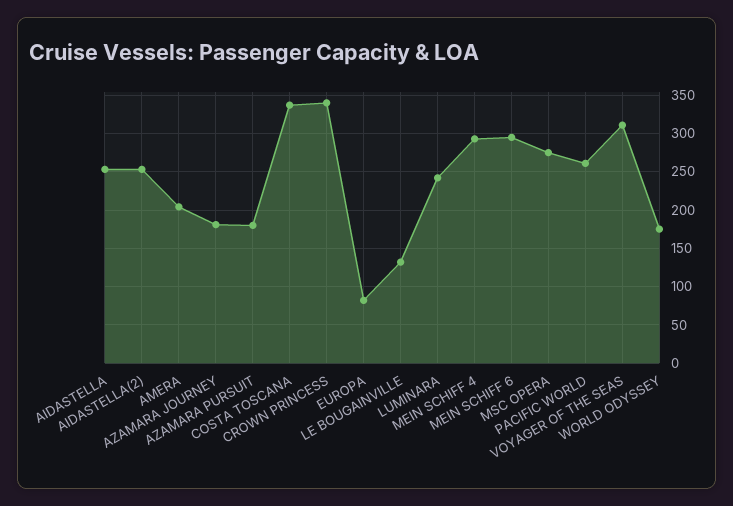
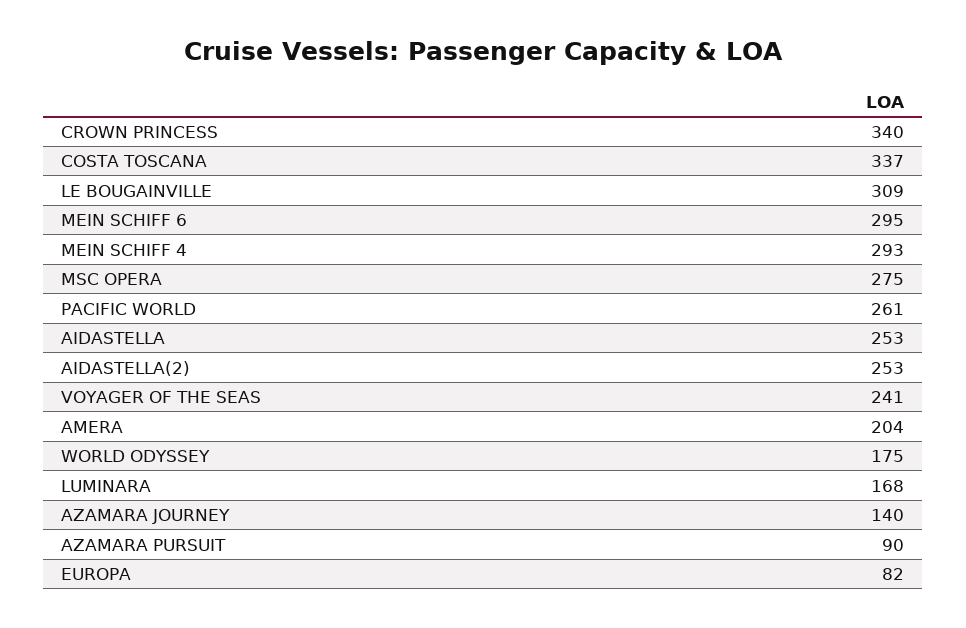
AZAMARA JOURNEY: 180 -> 140
AZAMARA PURSUIT: 180 -> 90
LE BOUGAINVILLE: 130 -> 309
LUMINARA: 240 -> 168
VOYAGER OF THE SEAS: 310 -> 241

